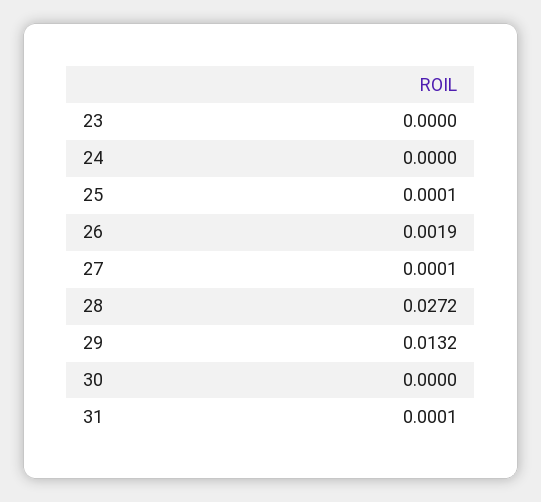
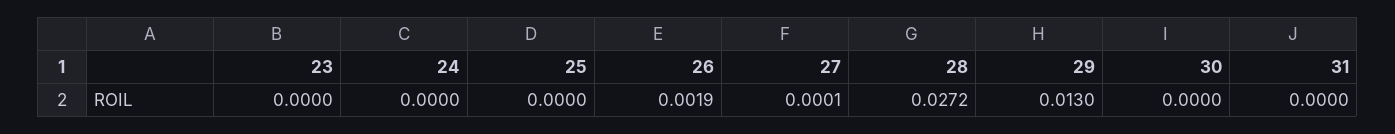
25: 0.0001 -> 0
29: 0.0132 -> 0.013
31: 0.0001 -> 0

